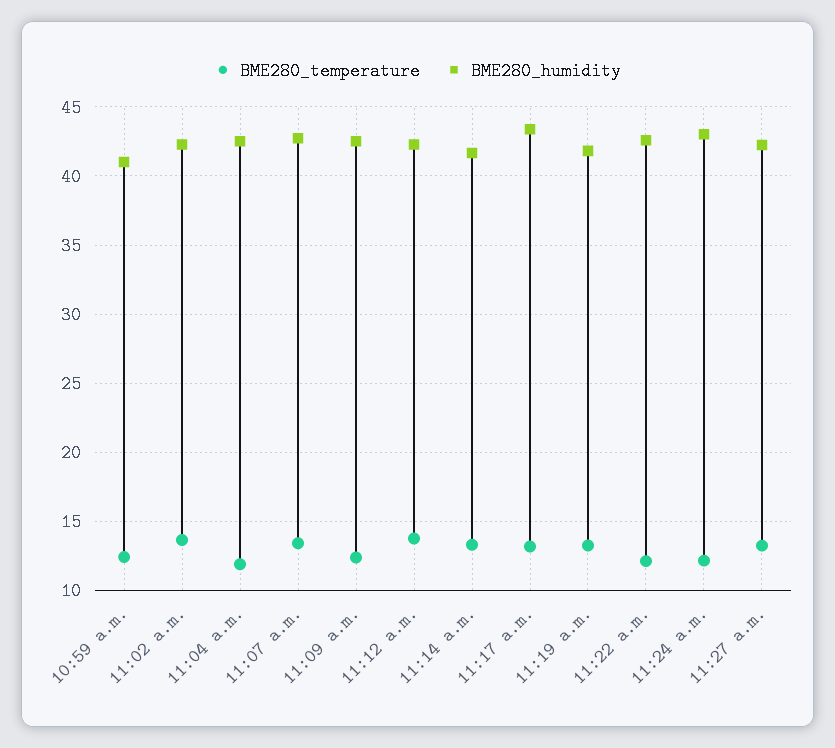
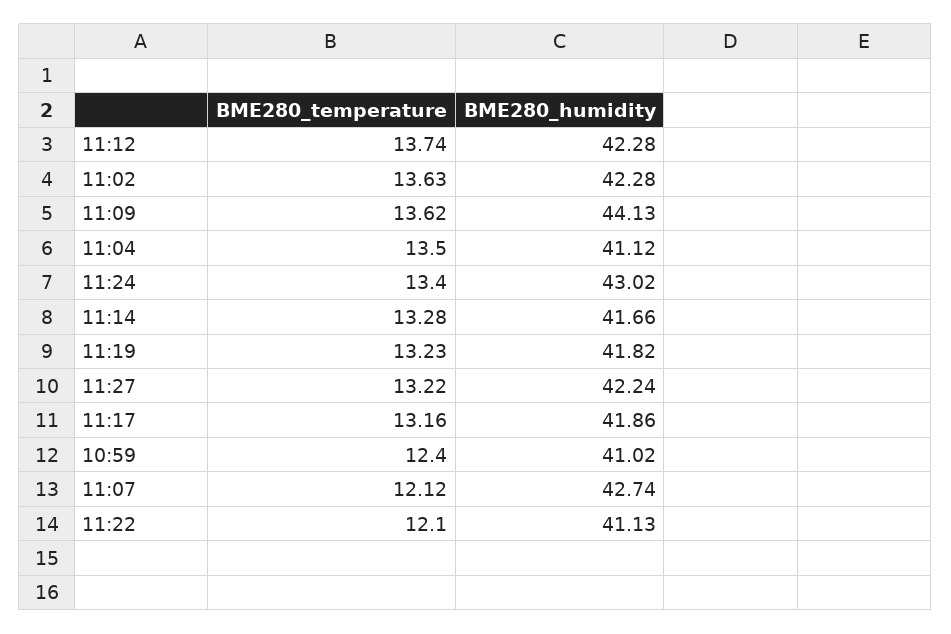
BME280_temperature, 11:04 a.m.: 12 -> 13.5
BME280_humidity, 11:04 a.m.: 42.5 -> 41.12
BME280_temperature, 11:07 a.m.: 13.5 -> 12.12
BME280_temperature, 11:09 a.m.: 12.5 -> 13.62
BME280_humidity, 11:09 a.m.: 42.5 -> 44.13
BME280_humidity, 11:17 a.m.: 43.5 -> 41.86
BME280_humidity, 11:22 a.m.: 42.5 -> 41.13
BME280_temperature, 11:24 a.m.: 12 -> 13.4

